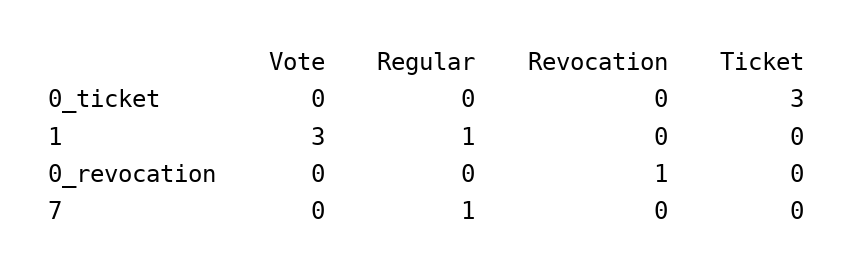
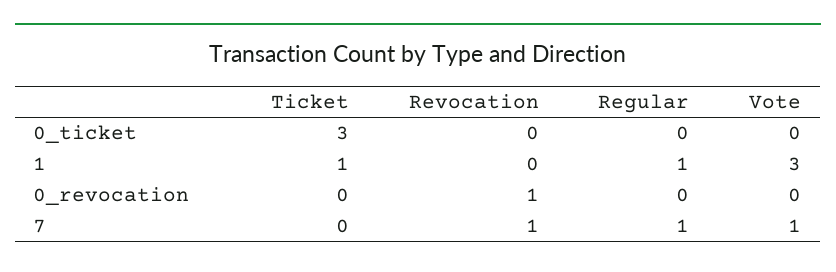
Ticket, 1: 0 -> 1
Vote, 7: 0 -> 1
Revocation, 7: 0 -> 1

